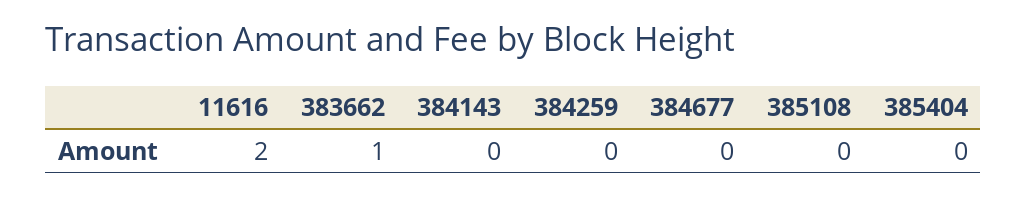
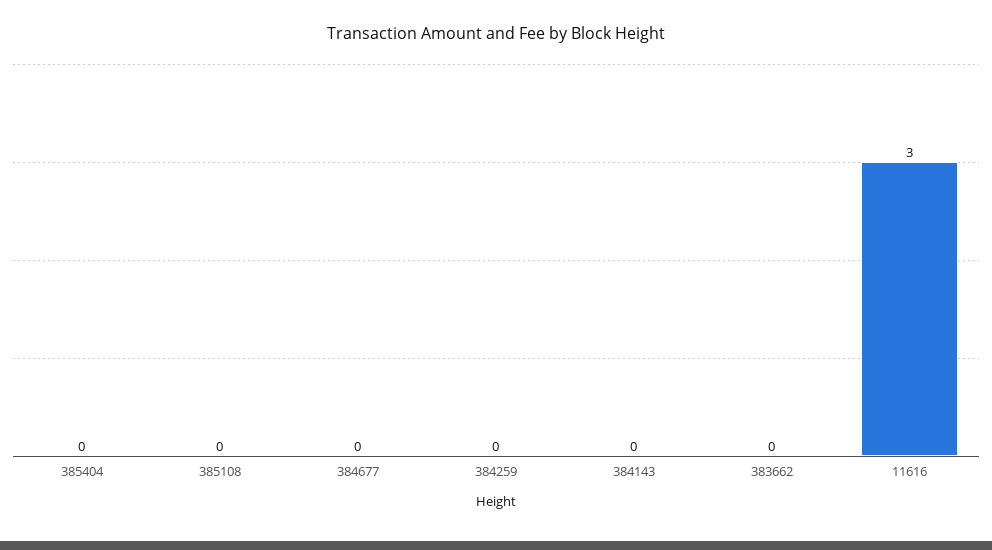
11616: 2 -> 3
383662: 1 -> 0

